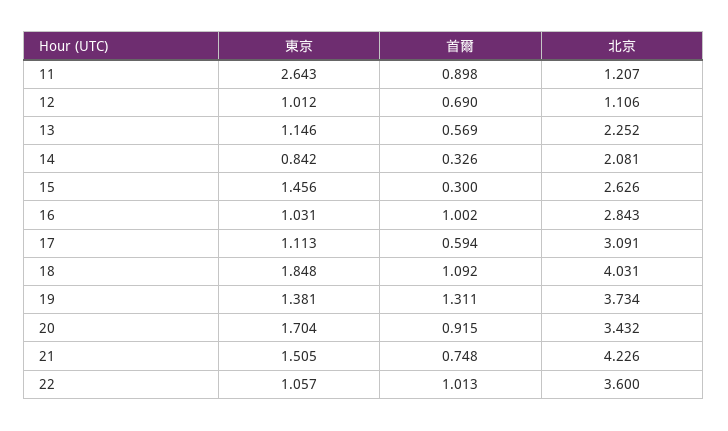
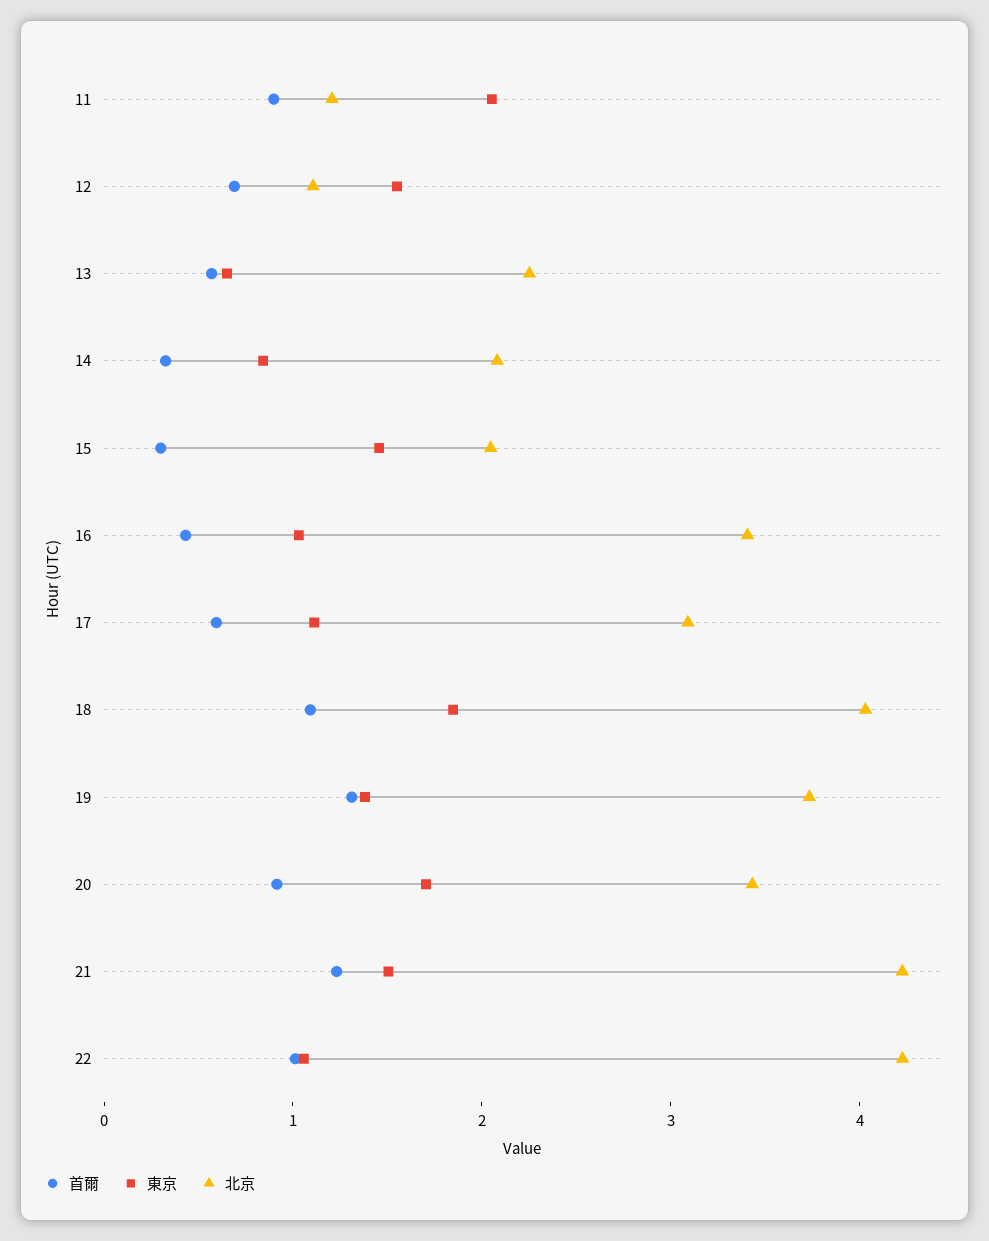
東京, 11: 2.643 -> 2
東京, 12: 1.012 -> 1.6
東京, 13: 1.146 -> 0.6
北京, 15: 2.626 -> 2
首爾, 16: 1.002 -> 0.4
北京, 16: 2.843 -> 3.4
首爾, 21: 0.748 -> 1.2
北京, 22: 3.6 -> 4.2

